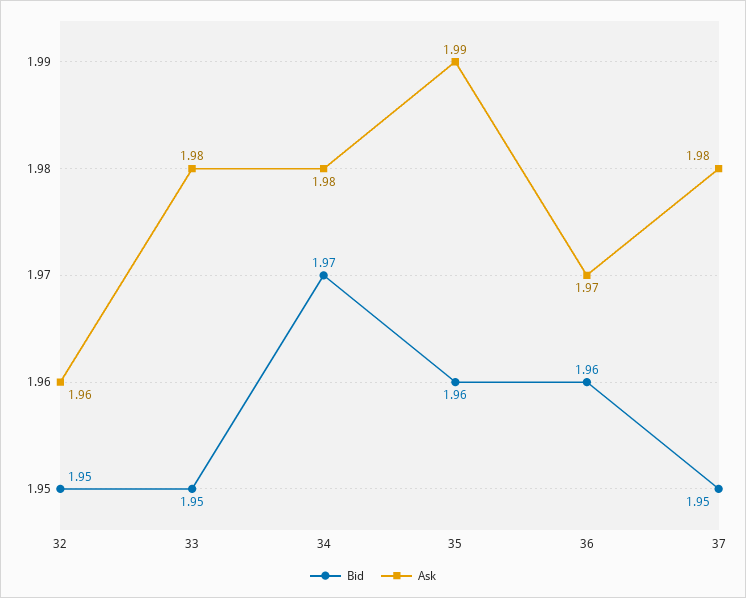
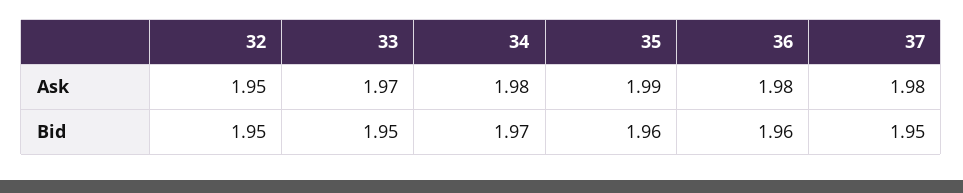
Ask, 32: 1.96 -> 1.95
Ask, 33: 1.98 -> 1.97
Ask, 36: 1.97 -> 1.98

